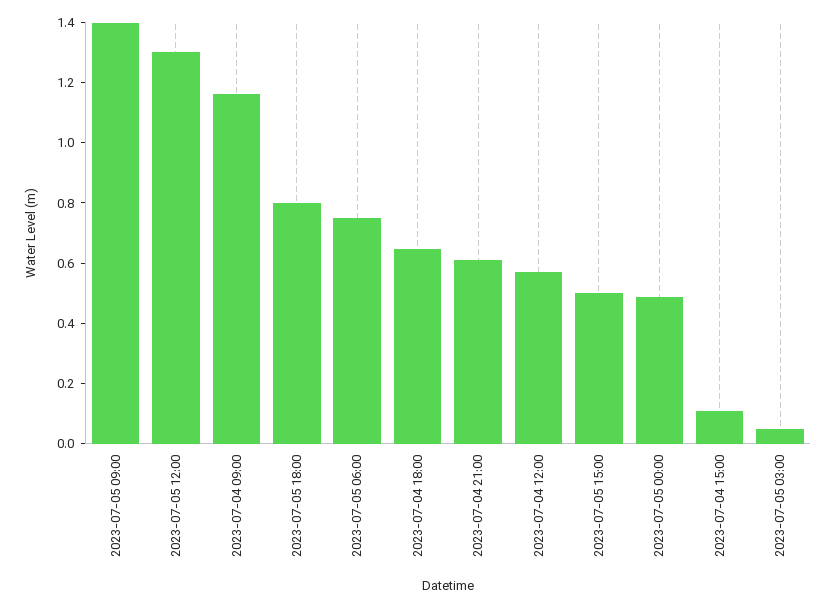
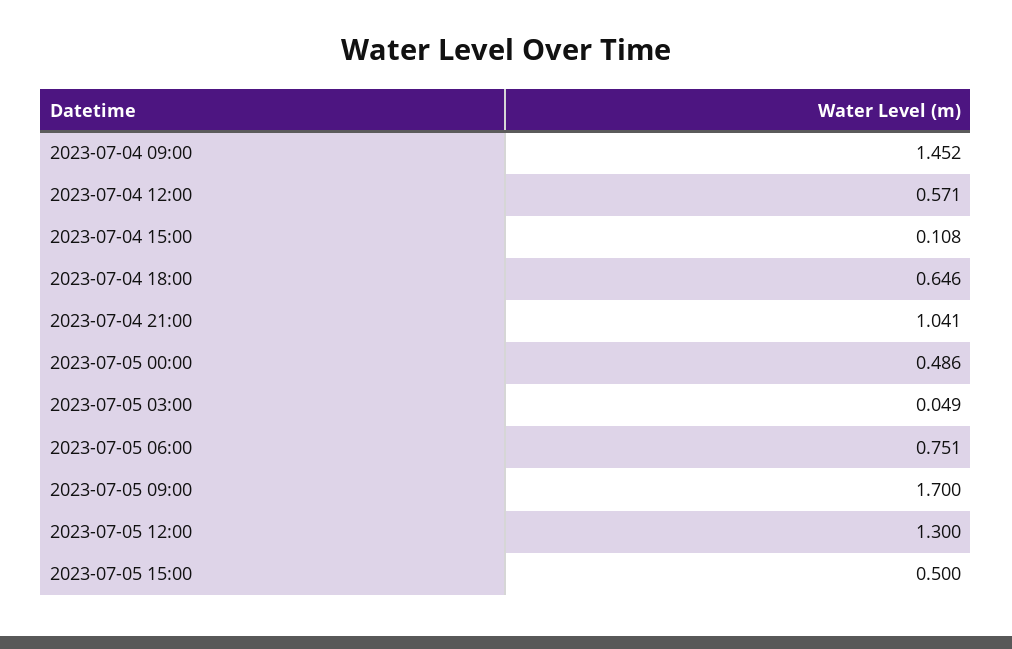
2023-07-05 09:00: 1.4 -> 1.7
2023-07-04 09:00: 1.15 -> 1.452
2023-07-05 18:00: 0.8 -> none
2023-07-04 21:00: 0.6 -> 1.041

